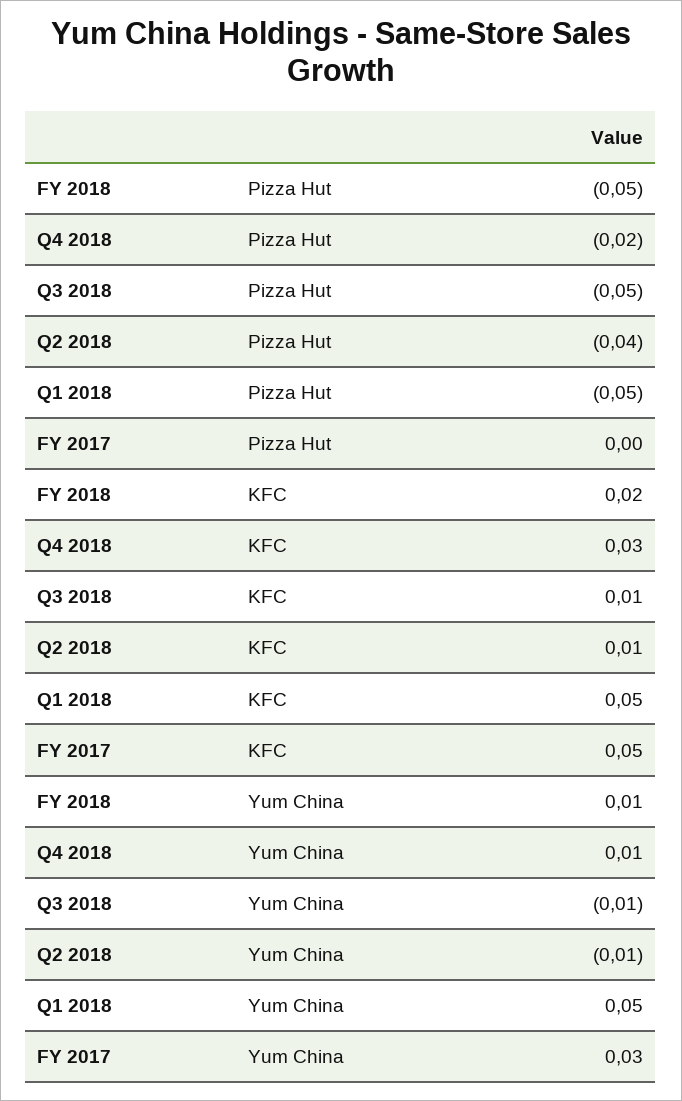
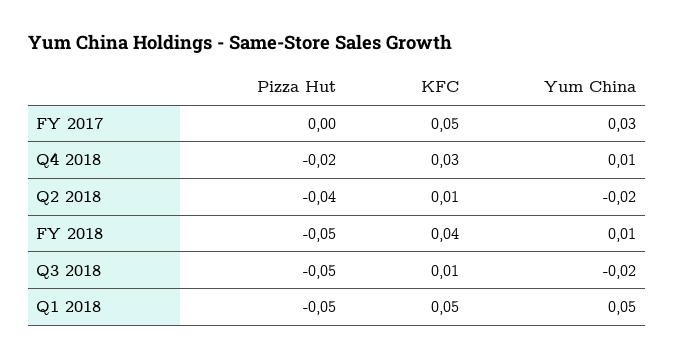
FY 2018, KFC: 0.02 -> 0.04
Q3 2018, Yum China: -0.01 -> -0.02
Q2 2018, Yum China: -0.01 -> -0.02

